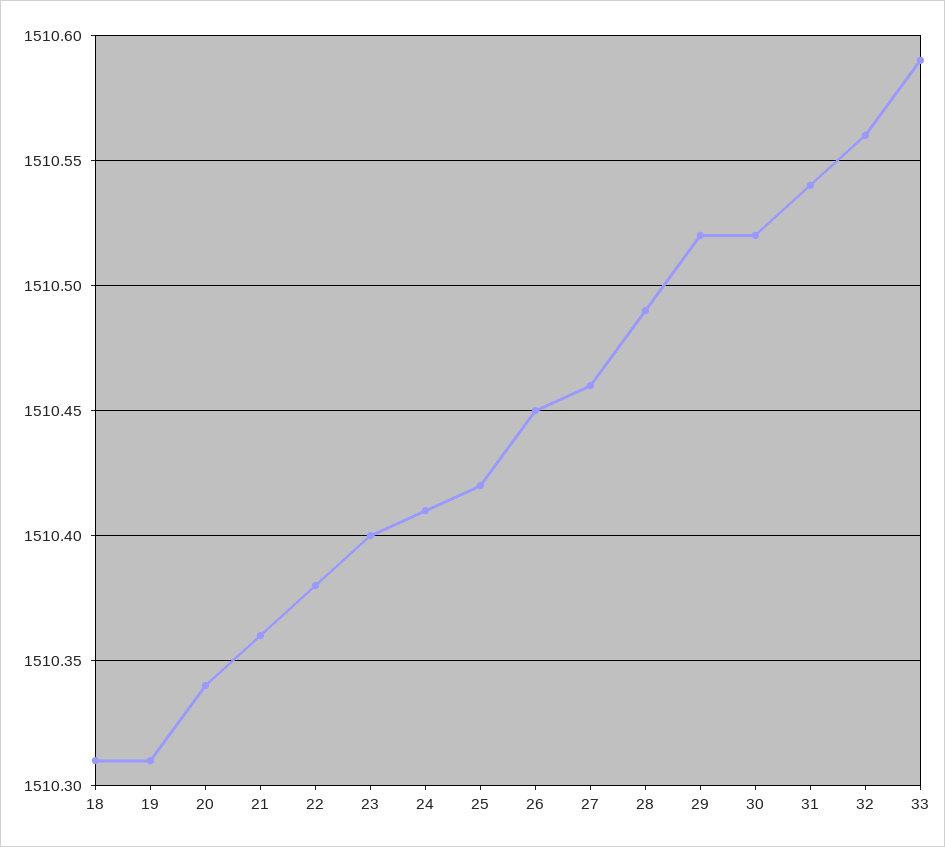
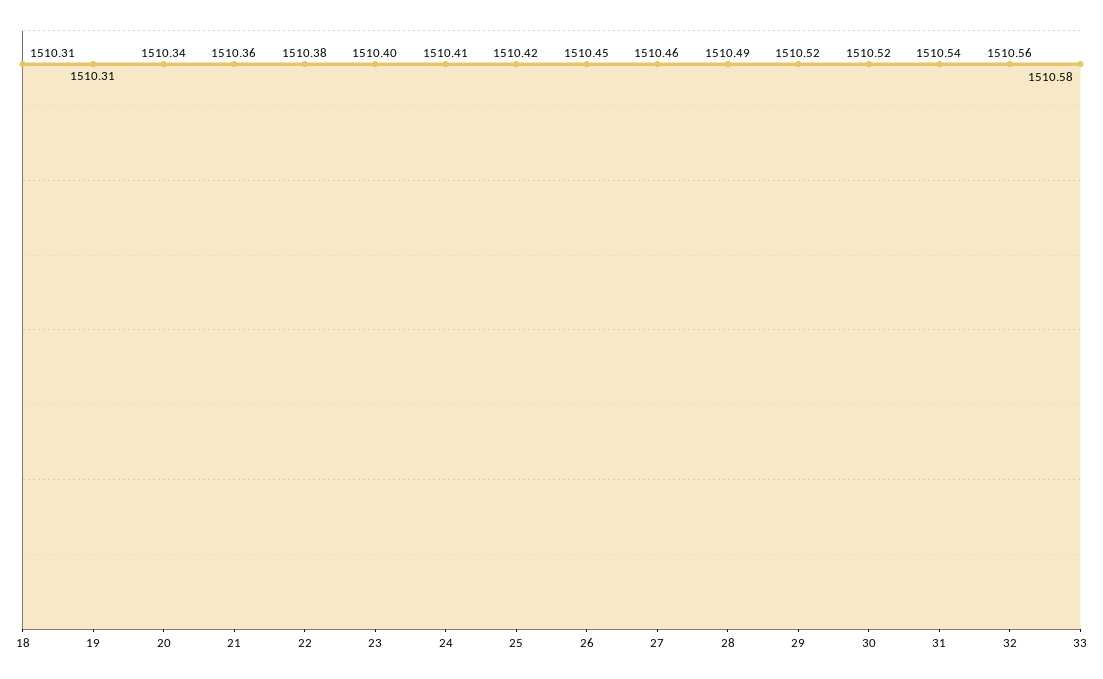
33: 1510.59 -> 1510.58

